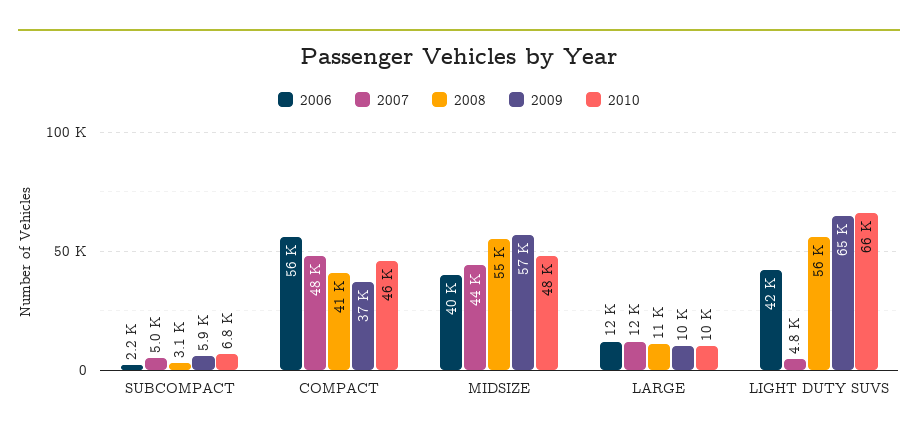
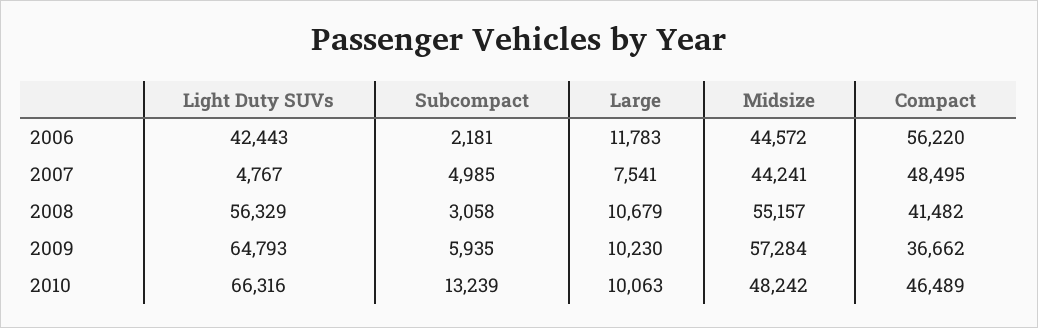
2010, SUBCOMPACT: 6800 -> 13239
2006, MIDSIZE: 40000 -> 44572
2007, LARGE: 12000 -> 7541

